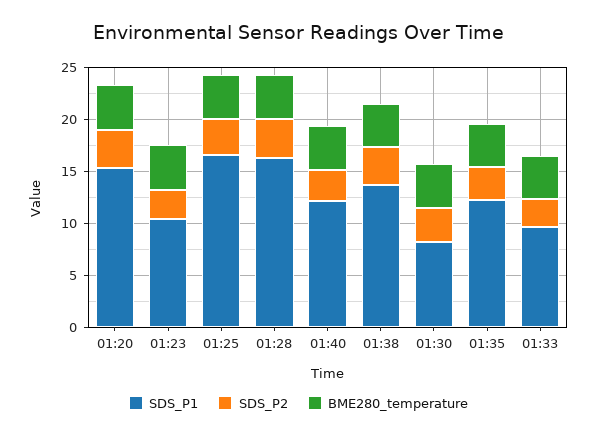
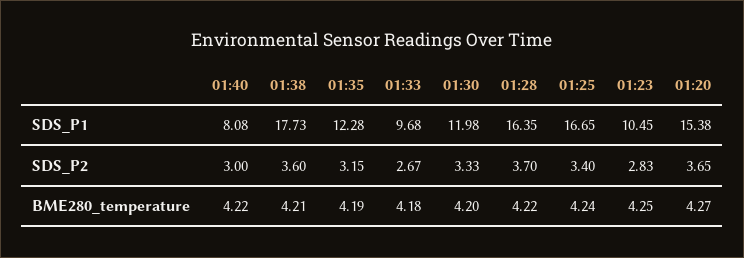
SDS_P1, 01:40: 12 -> 8.08
SDS_P1, 01:38: 14 -> 17.73
SDS_P1, 01:30: 8 -> 11.98

